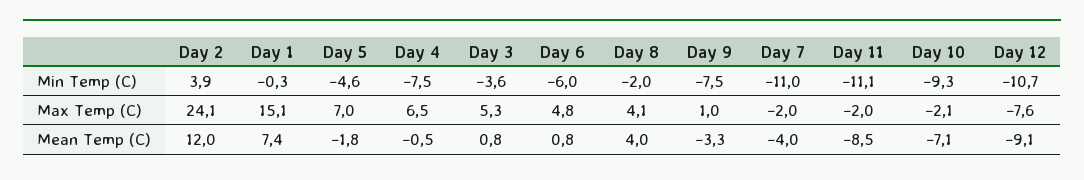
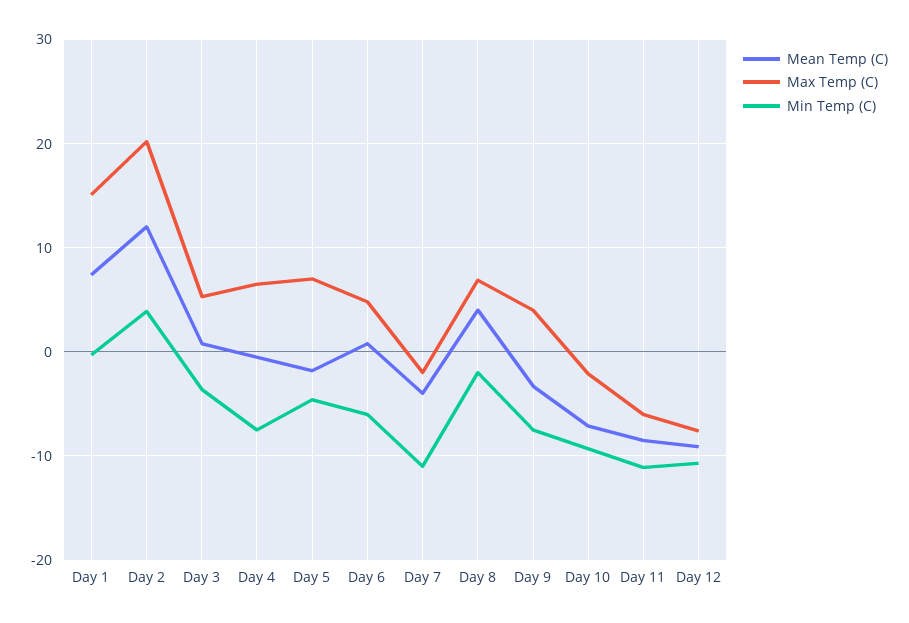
Max Temp (C), Day 2: 24.1 -> 20
Max Temp (C), Day 8: 4.1 -> 7
Max Temp (C), Day 9: 1 -> 4
Max Temp (C), Day 11: -2 -> -6

